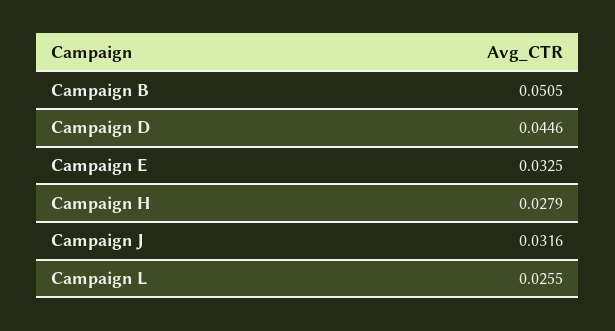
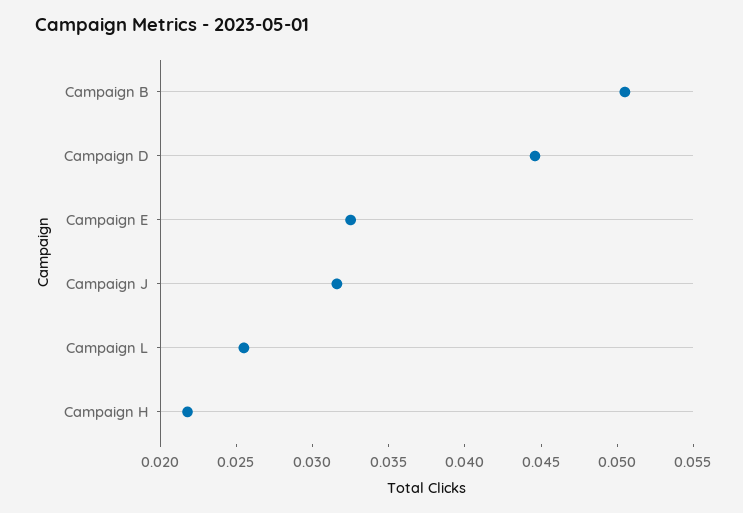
Campaign H: 0.0279 -> 0.022

